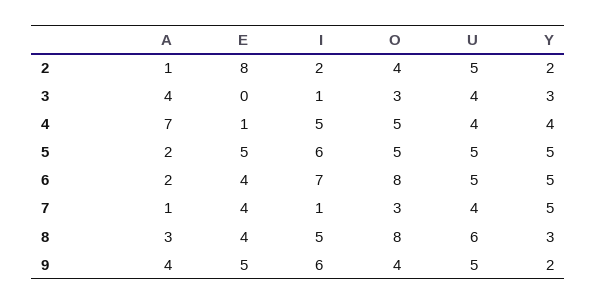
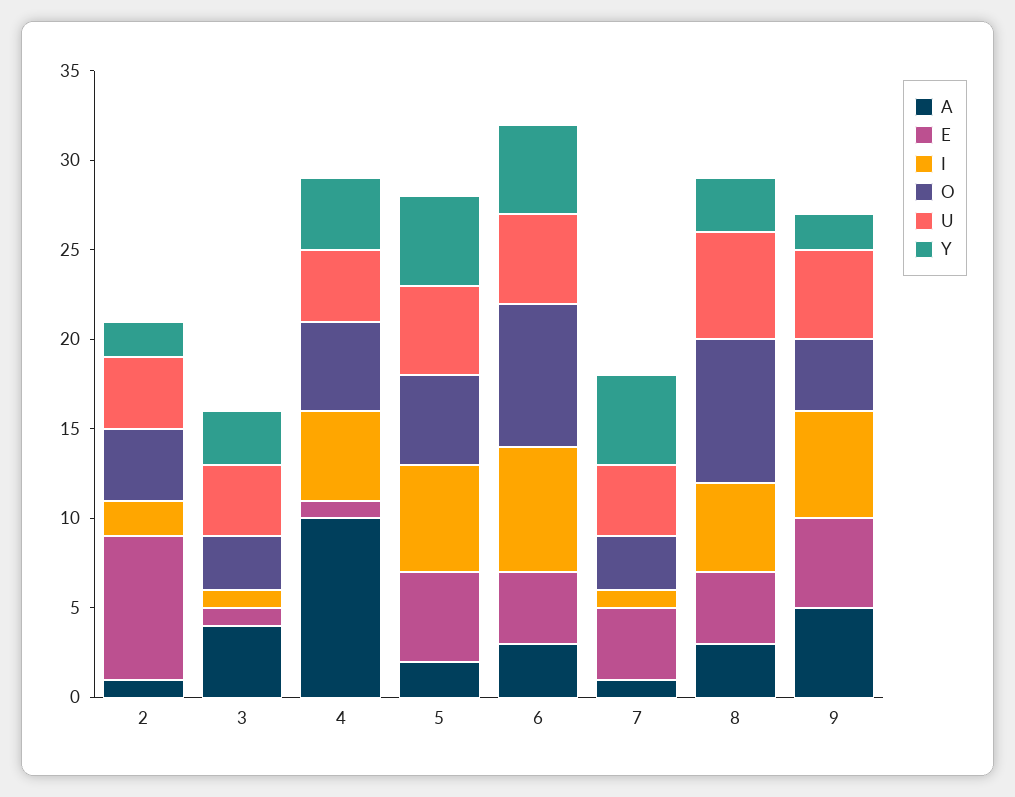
U, 2: 5 -> 4
E, 3: 0 -> 1
A, 4: 7 -> 10
A, 6: 2 -> 3
A, 9: 4 -> 5

